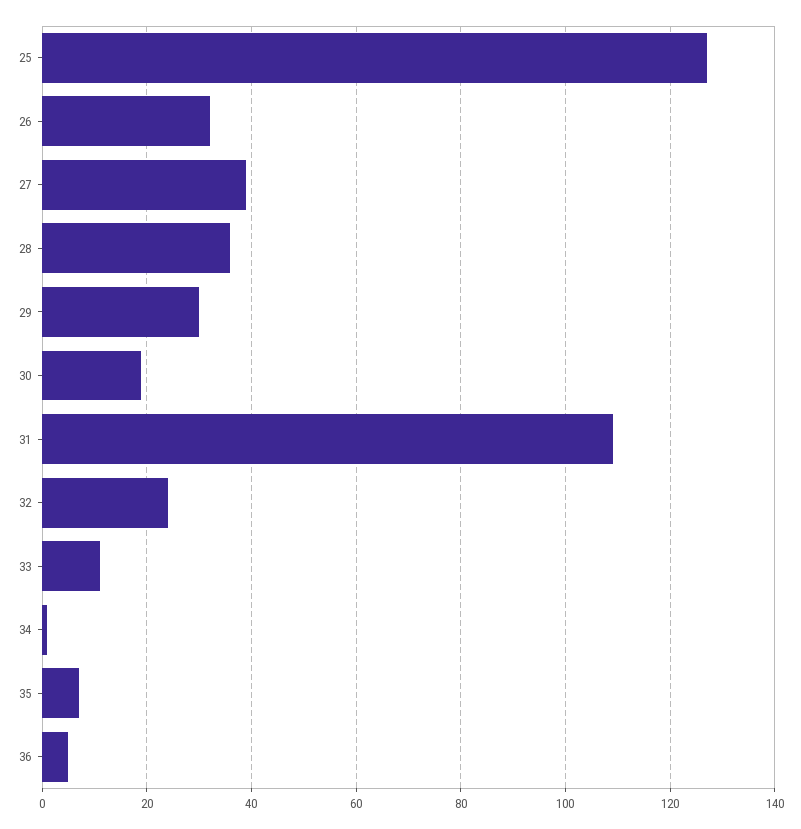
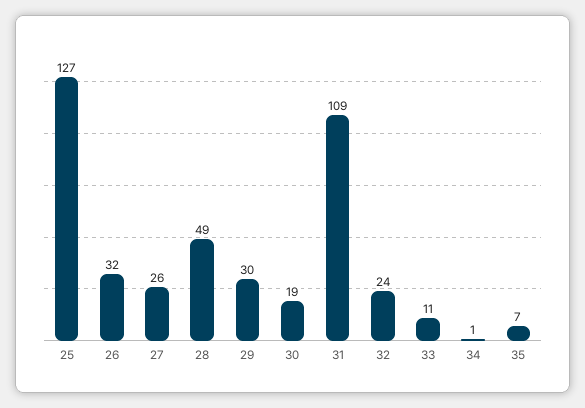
27: 40 -> 26
28: 35 -> 49
36: 5 -> none

